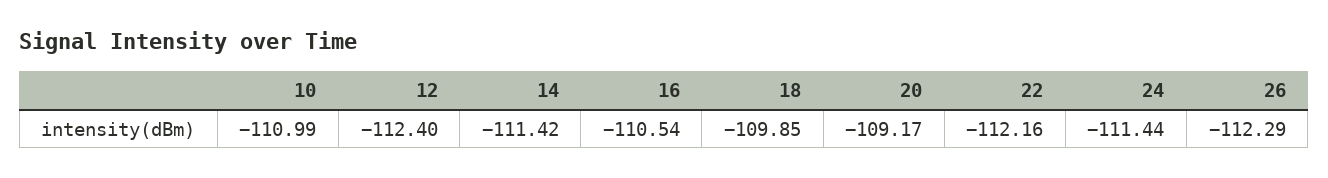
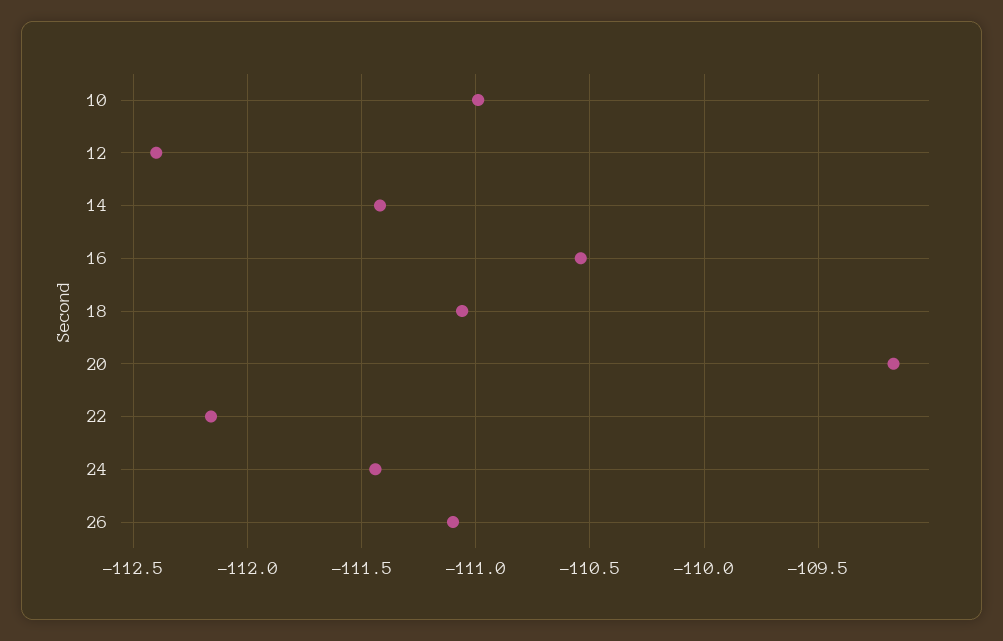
18: -109.85 -> -111.05
26: -112.29 -> -111.1

